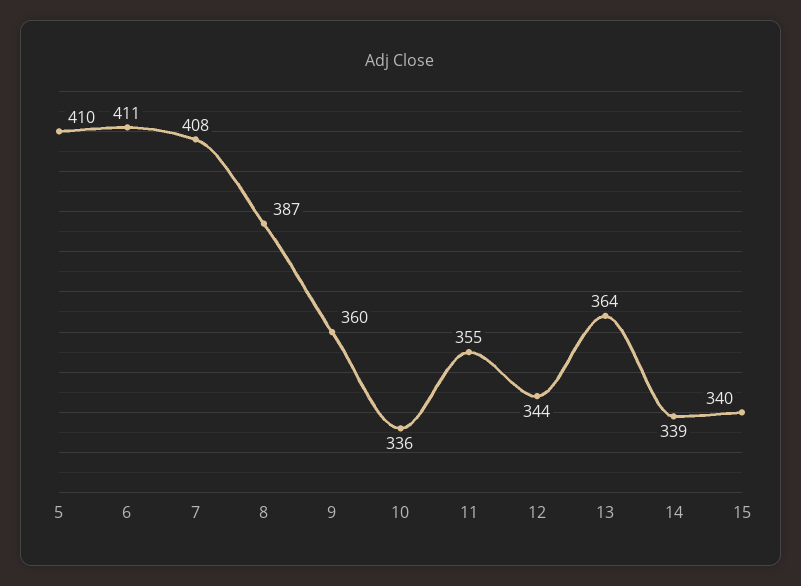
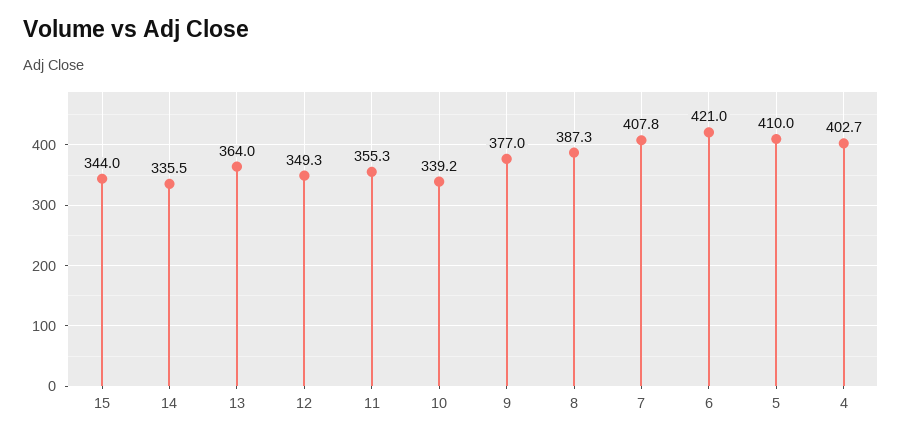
6: 411 -> 421
9: 360 -> 377
10: 336 -> 339.2
12: 344 -> 349.3
14: 339 -> 335.5
15: 340 -> 344
4: none -> 402.7

